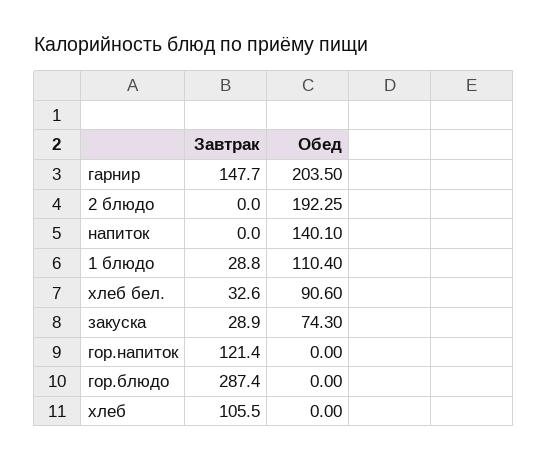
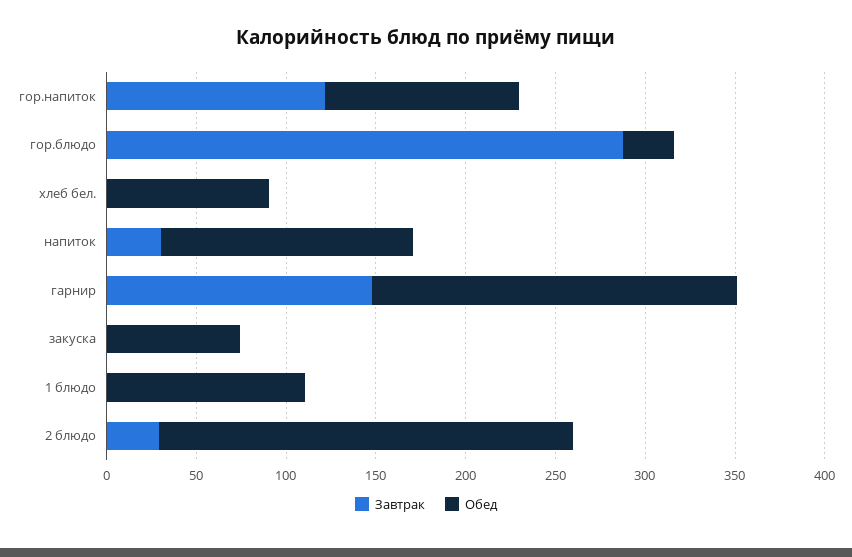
Завтрак, 2 блюдо: 0 -> 30
Обед, 2 блюдо: 192.25 -> 230
Завтрак, напиток: 0 -> 30
Завтрак, 1 блюдо: 28.8 -> 0
Завтрак, хлеб бел.: 32.6 -> 0
Завтрак, закуска: 28.9 -> 0
Обед, гор.напиток: 0 -> 110
Обед, гор.блюдо: 0 -> 30
Завтрак, хлеб: 105.5 -> none
Обед, хлеб: 0 -> none

